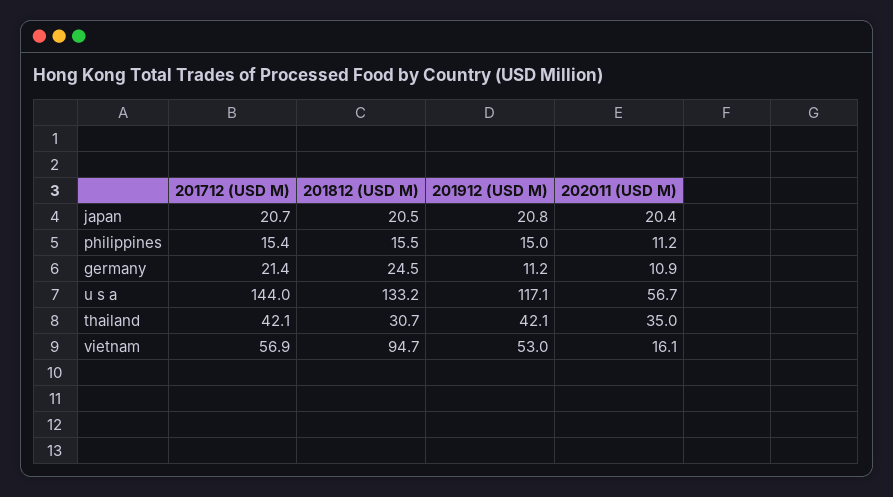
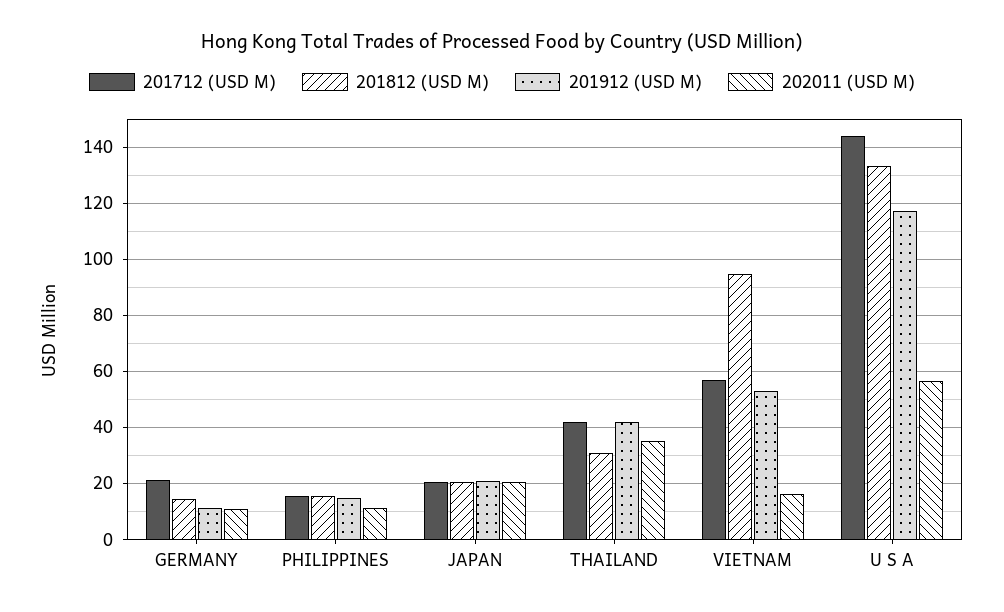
201812 (USD M), germany: 24.5 -> 15

